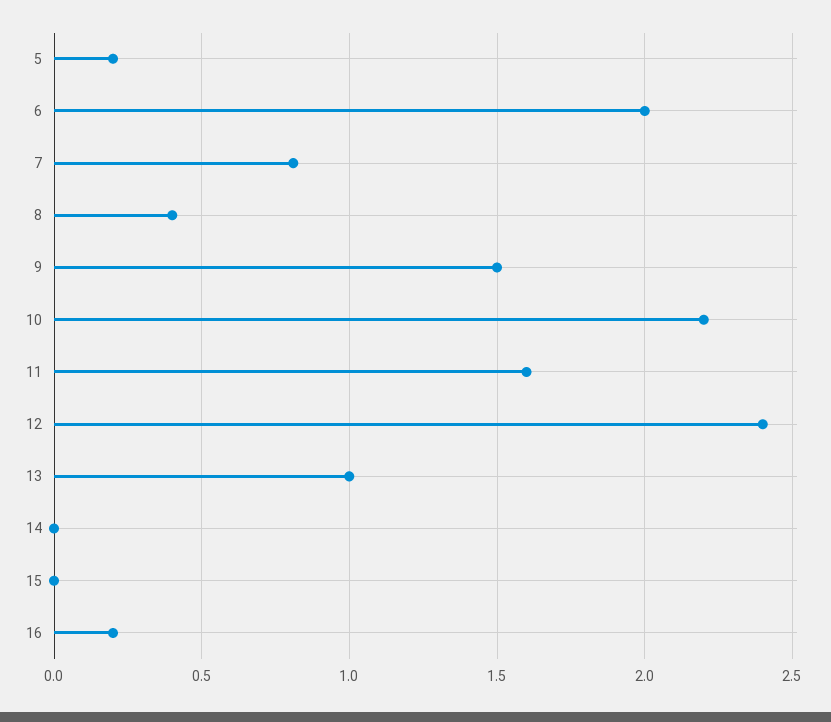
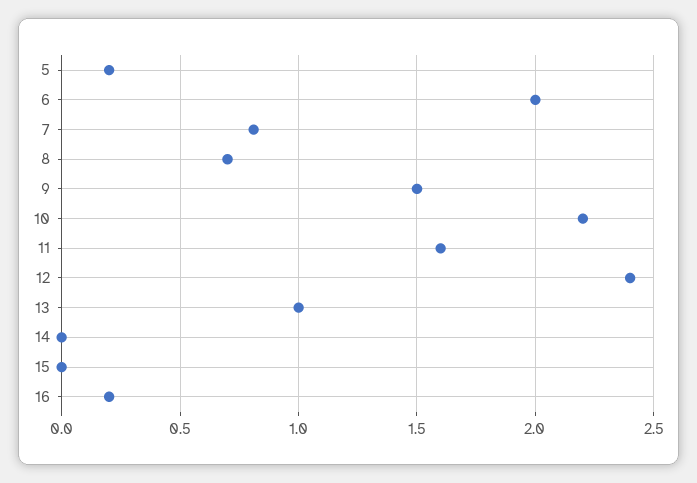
8: 0.4 -> 0.7

